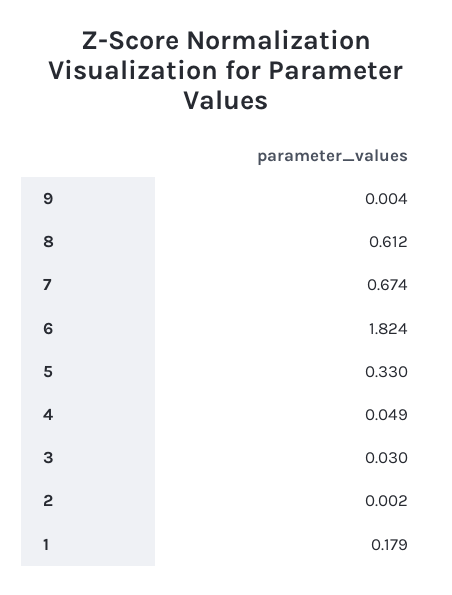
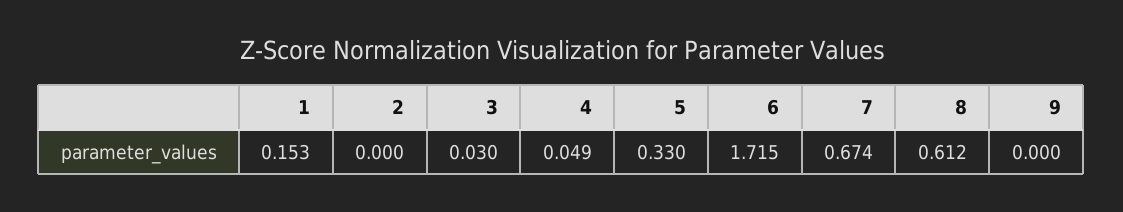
9: 0.004 -> 0
6: 1.824 -> 1.715
2: 0.002 -> 0
1: 0.179 -> 0.153

